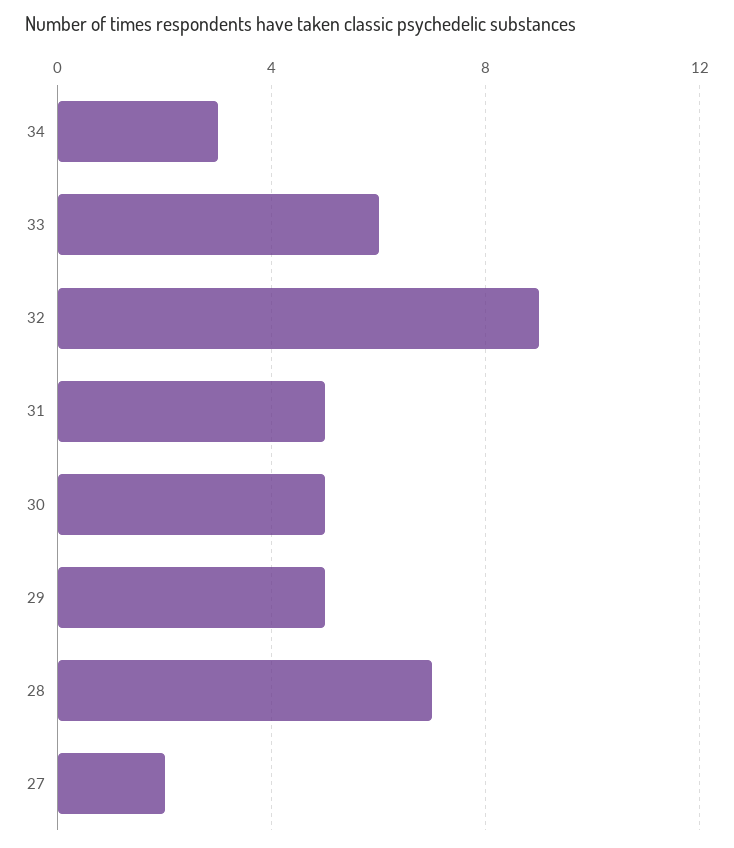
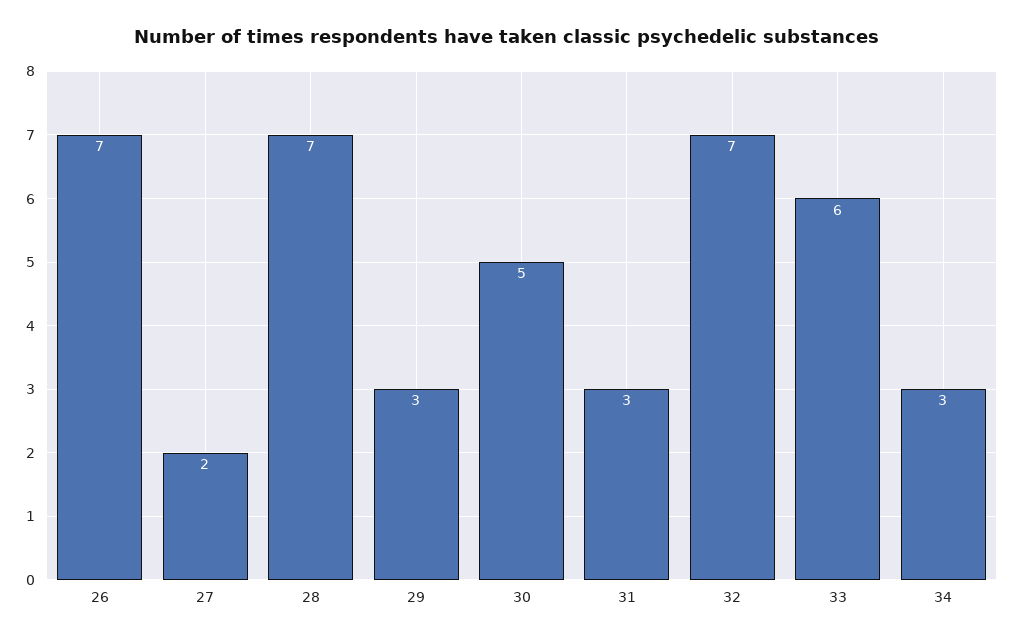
32: 9 -> 7
31: 5 -> 3
29: 5 -> 3
26: none -> 7

